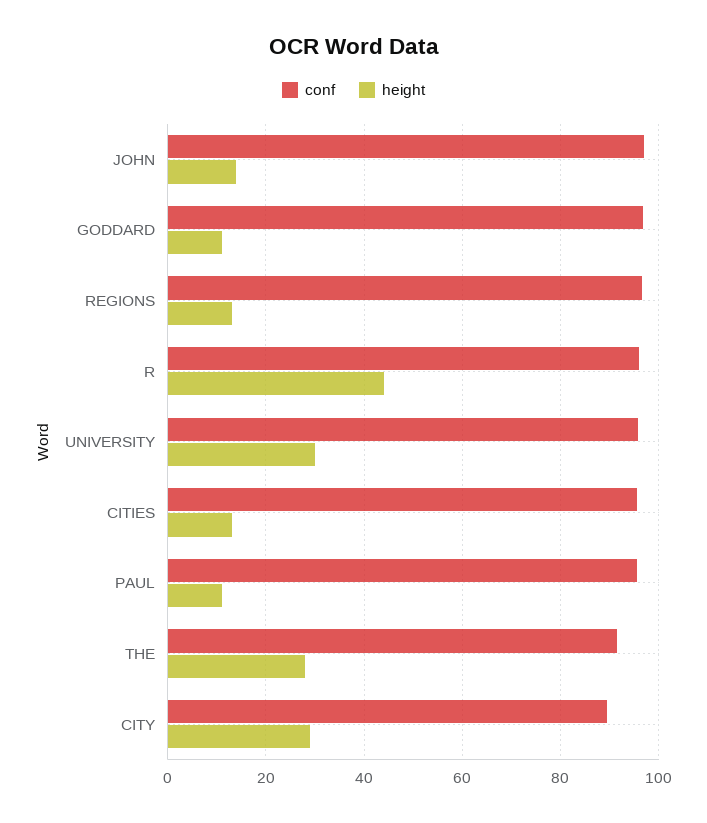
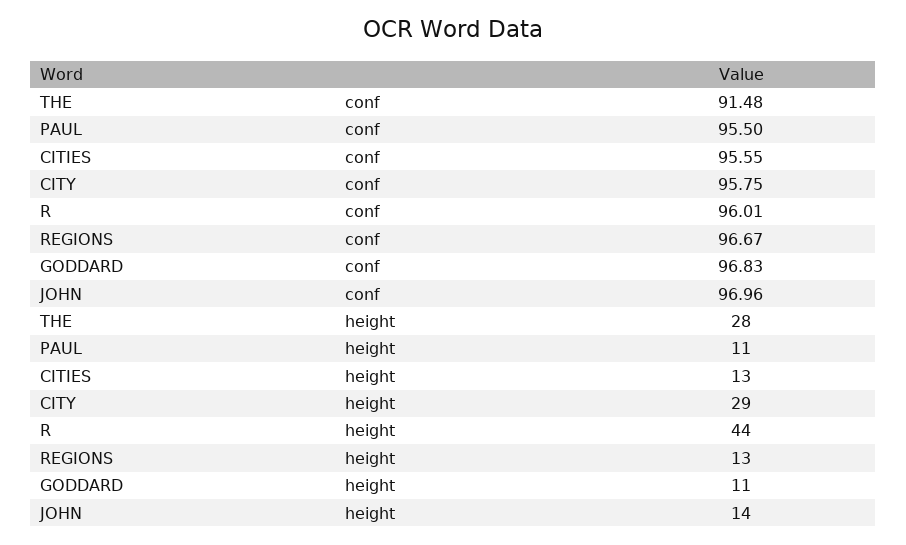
conf, UNIVERSITY: 96 -> none
height, UNIVERSITY: 30 -> none
conf, CITY: 90 -> 95.75

